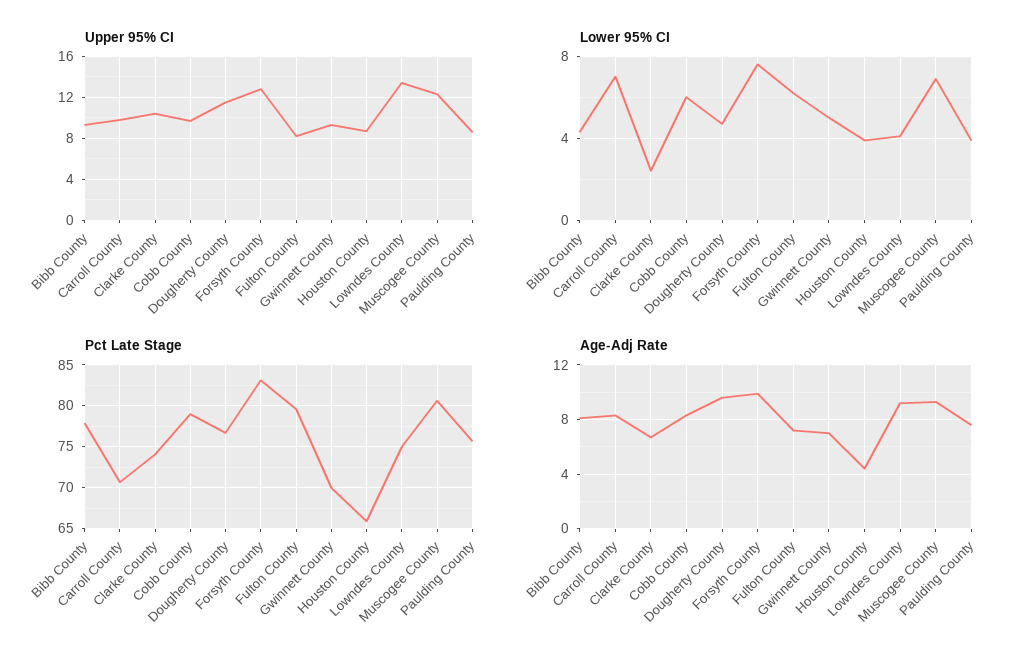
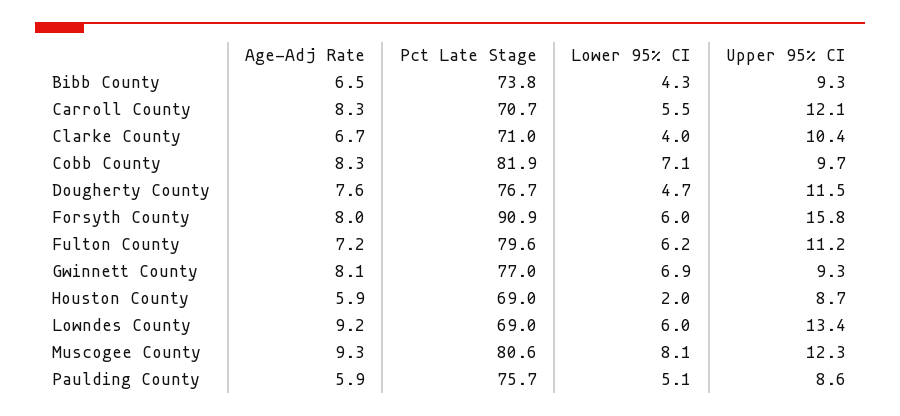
Upper 95% CI, Carroll County: 10 -> 12.1
Upper 95% CI, Forsyth County: 13 -> 15.8
Upper 95% CI, Fulton County: 8 -> 11.2
Lower 95% CI, Carroll County: 7 -> 5.5
Lower 95% CI, Clarke County: 2.5 -> 4
Lower 95% CI, Cobb County: 6 -> 7.1
Lower 95% CI, Forsyth County: 7.5 -> 6
Lower 95% CI, Gwinnett County: 5 -> 6.9
Lower 95% CI, Houston County: 4 -> 2
Lower 95% CI, Lowndes County: 4 -> 6
Lower 95% CI, Muscogee County: 7 -> 8.1
Lower 95% CI, Paulding County: 4 -> 5.1
Pct Late Stage, Bibb County: 78 -> 73.8
Pct Late Stage, Clarke County: 74 -> 71
Pct Late Stage, Cobb County: 79 -> 81.9
Pct Late Stage, Forsyth County: 83 -> 90.9
Pct Late Stage, Gwinnett County: 70 -> 77
Pct Late Stage, Houston County: 66 -> 69
Pct Late Stage, Lowndes County: 75 -> 69
Age-Adj Rate, Bibb County: 8 -> 6.5
Age-Adj Rate, Dougherty County: 9.5 -> 7.6
Age-Adj Rate, Forsyth County: 10 -> 8
Age-Adj Rate, Gwinnett County: 7 -> 8.1
Age-Adj Rate, Houston County: 4.5 -> 5.9
Age-Adj Rate, Paulding County: 7.5 -> 5.9

